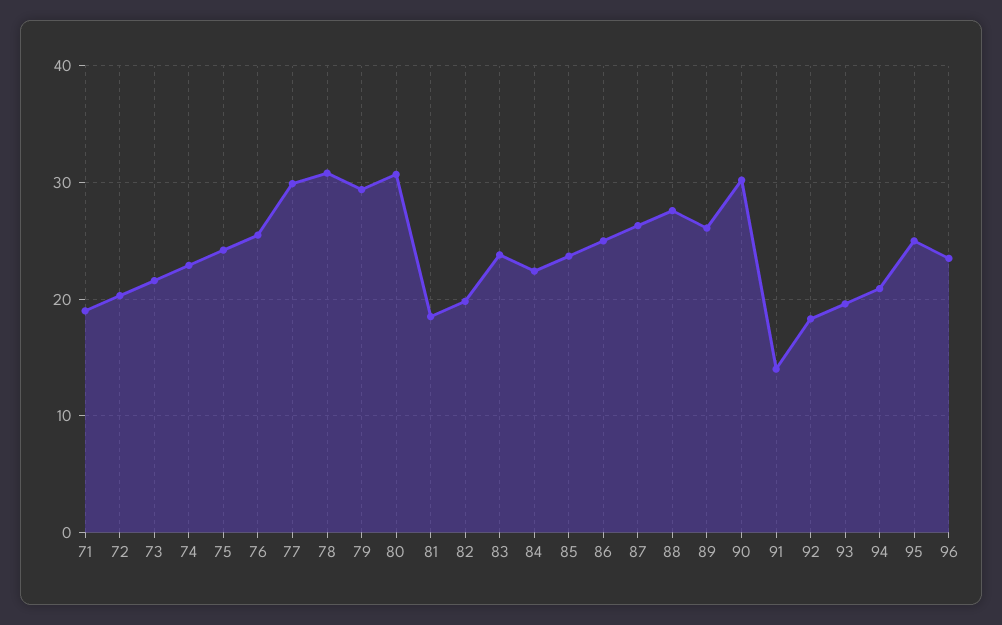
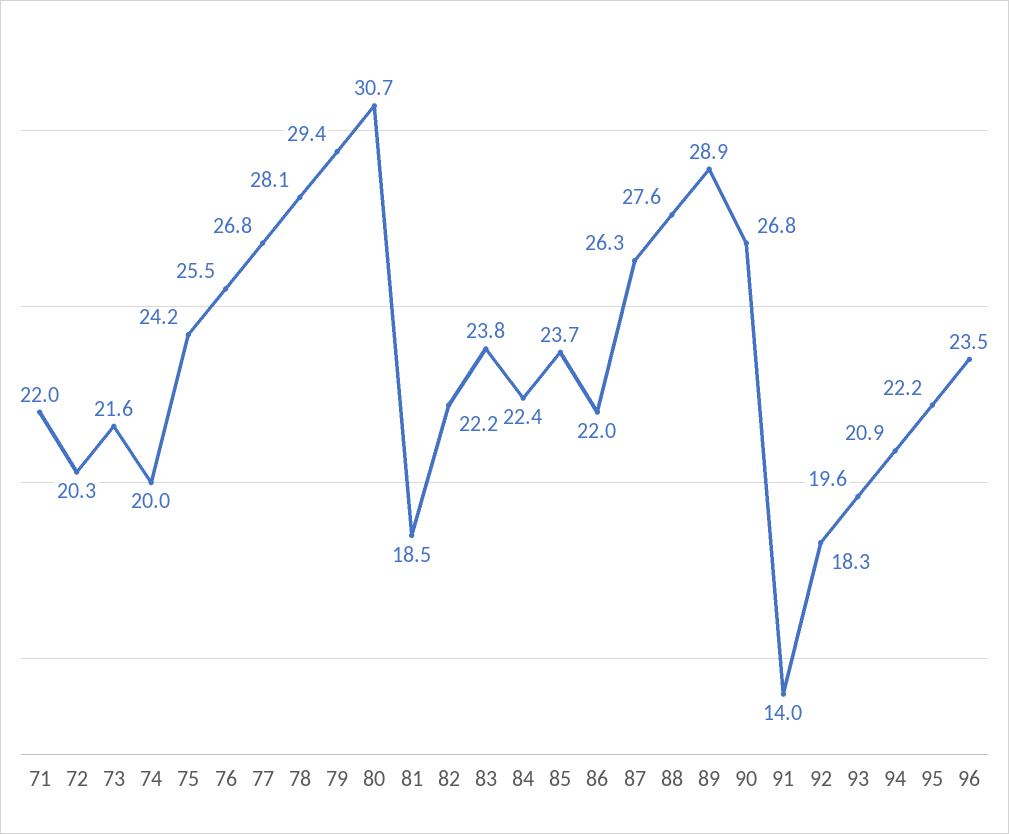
71: 19 -> 22
74: 23 -> 20
77: 30 -> 26.8
78: 31 -> 28.1
82: 20 -> 22.2
86: 25 -> 22
89: 26 -> 28.9
90: 30 -> 26.8
95: 25 -> 22.2

